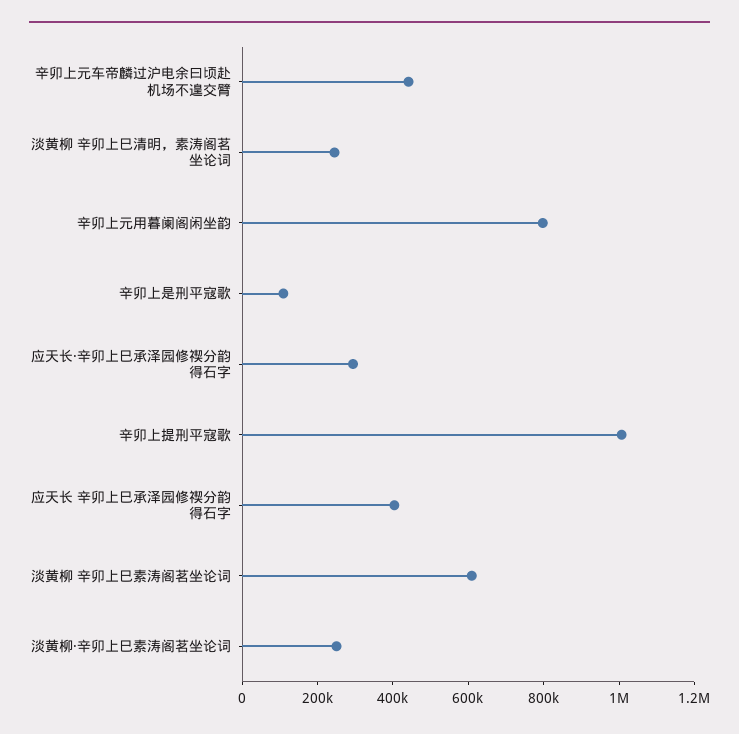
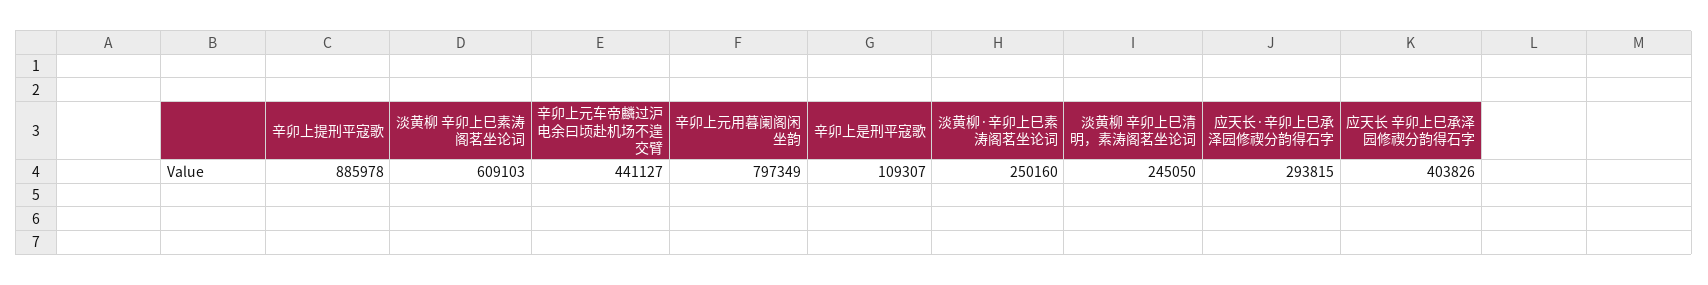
辛卯上提刑平寇歌: 1000000 -> 885978

